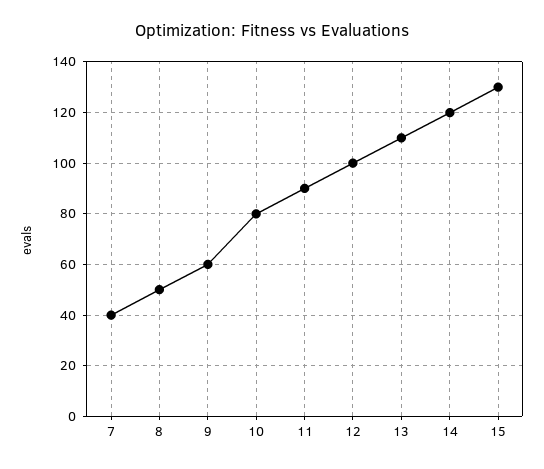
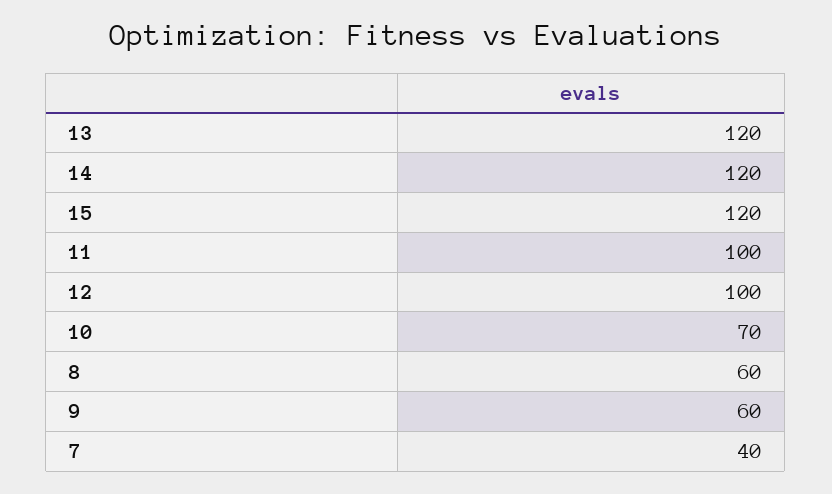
8: 50 -> 60
10: 80 -> 70
11: 90 -> 100
13: 110 -> 120
15: 130 -> 120

